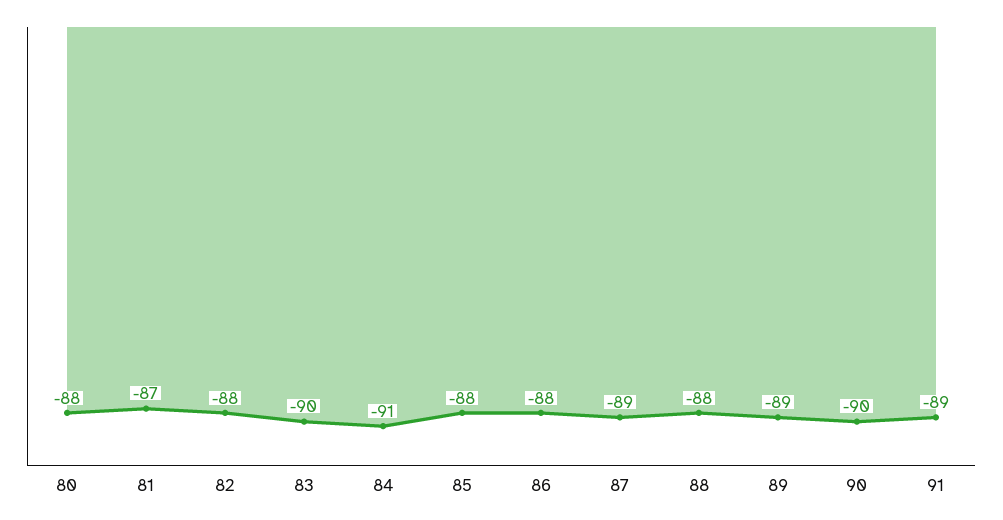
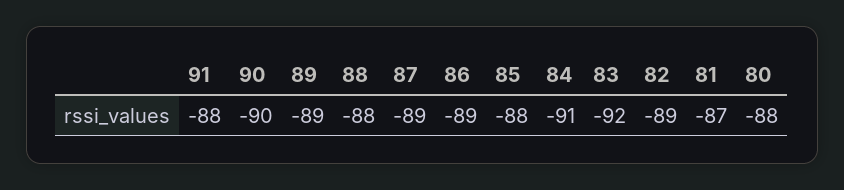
82: -88 -> -89
83: -90 -> -92
86: -88 -> -89
91: -89 -> -88

